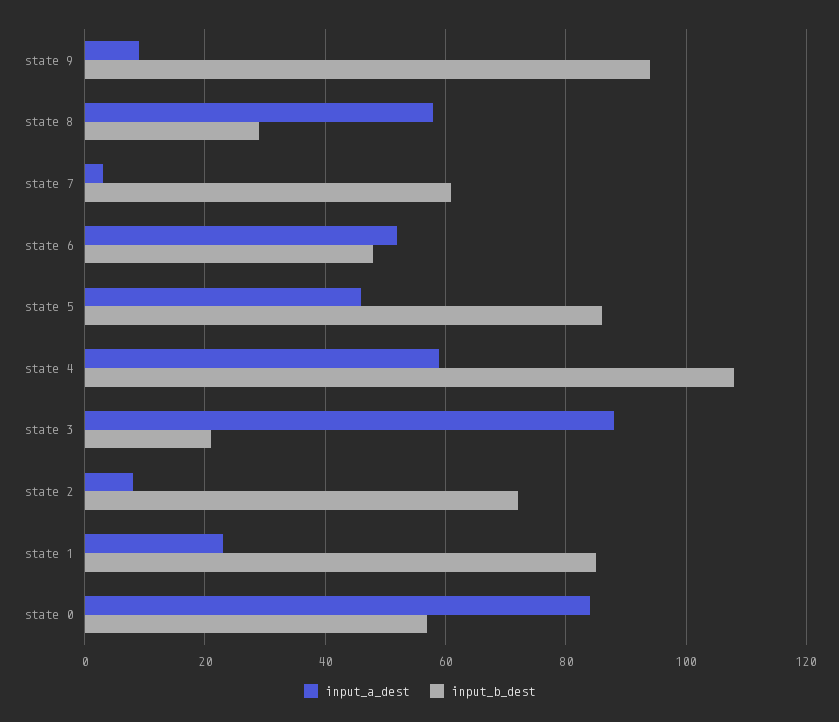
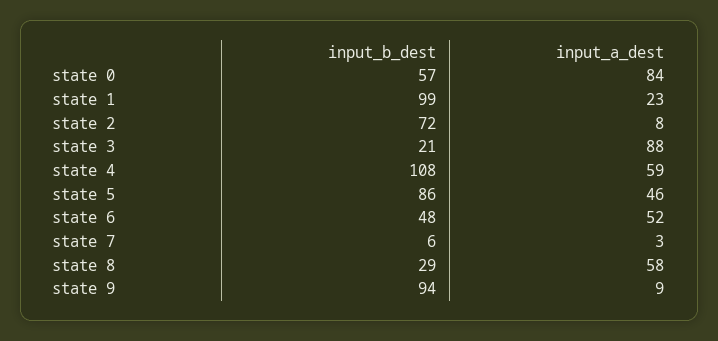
input_b_dest, state 7: 60 -> 6
input_b_dest, state 1: 85 -> 99

